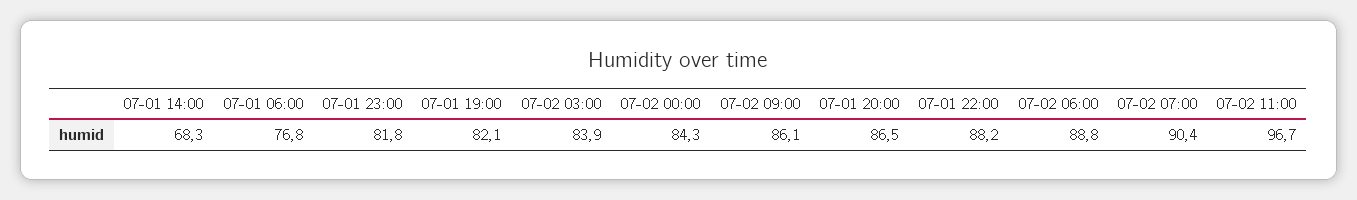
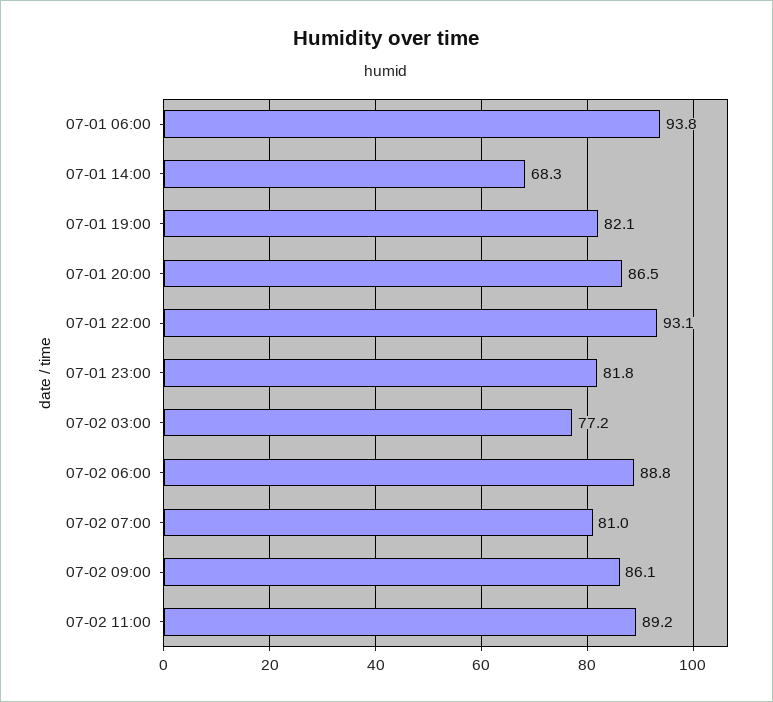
07-01 06:00: 76.8 -> 93.8
07-02 03:00: 83.9 -> 77.2
07-02 00:00: 84.3 -> none
07-01 22:00: 88.2 -> 93.1
07-02 07:00: 90.4 -> 81
07-02 11:00: 96.7 -> 89.2

